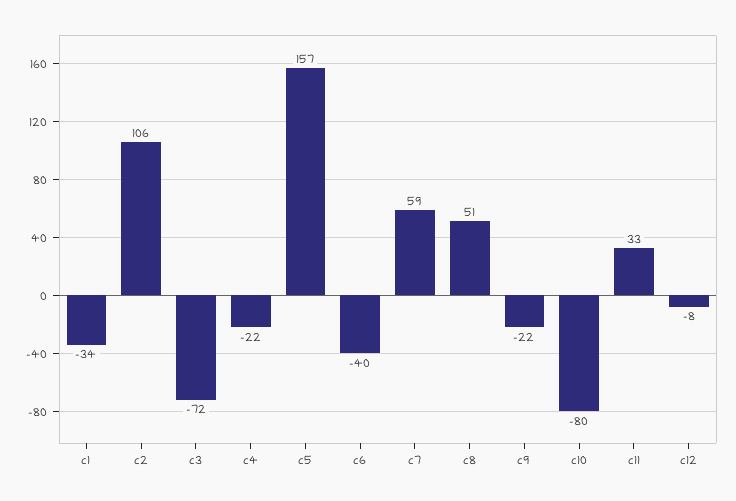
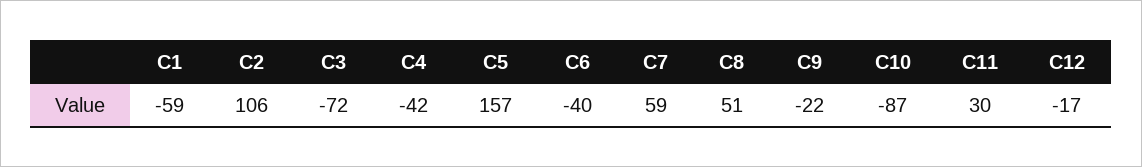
c1: -34 -> -59
c4: -22 -> -42
c10: -80 -> -87
c11: 33 -> 30
c12: -8 -> -17

